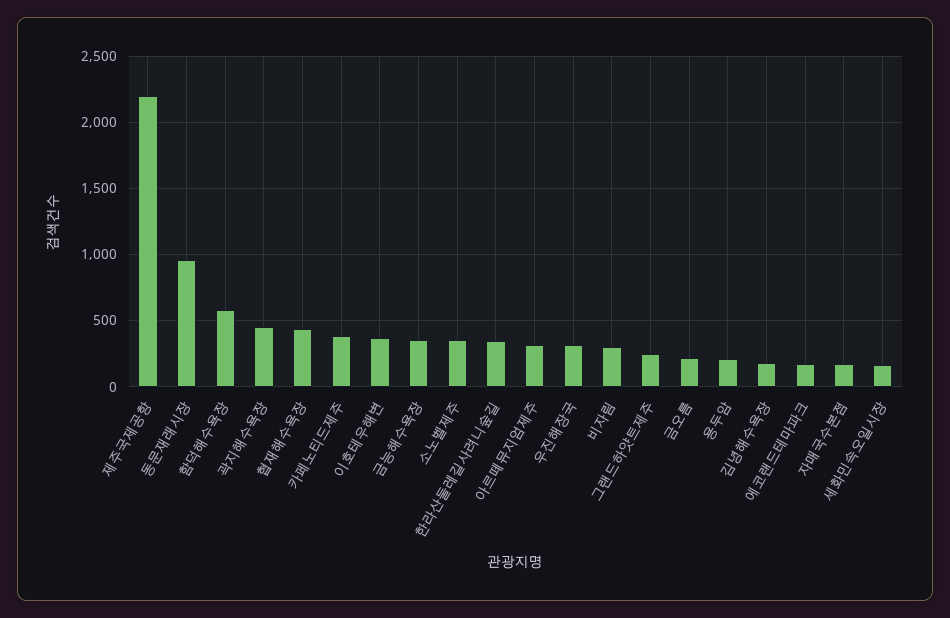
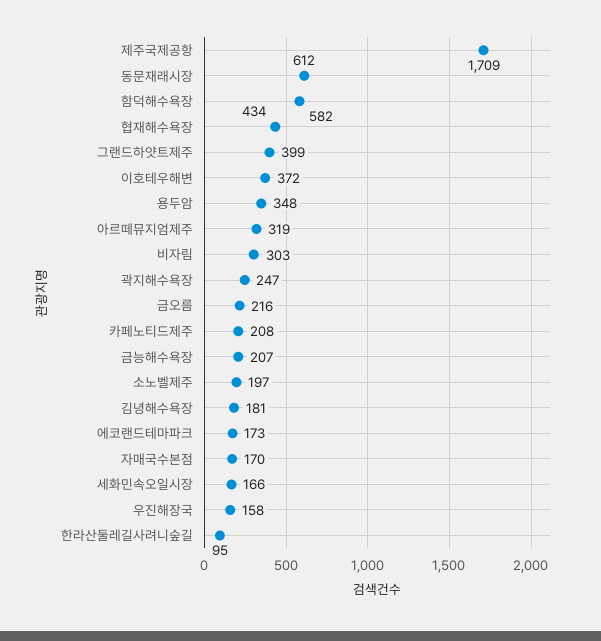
제주국제공항: 2200 -> 1709
동문재래시장: 950 -> 612
곽지해수욕장: 450 -> 247
카페노티드제주: 400 -> 208
금능해수욕장: 350 -> 207
소노벨제주: 350 -> 197
한라산둘레길사려니숲길: 350 -> 95
우진해장국: 300 -> 158
그랜드하얏트제주: 250 -> 399
용두암: 200 -> 348

